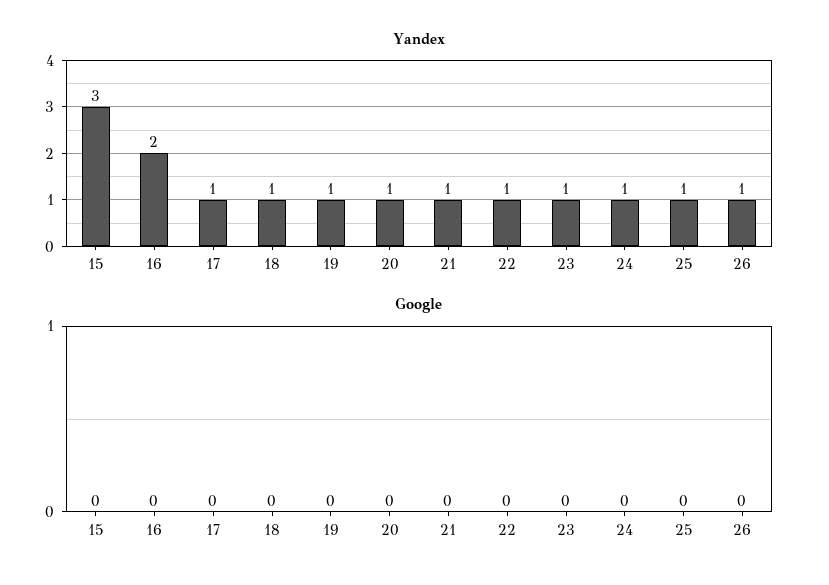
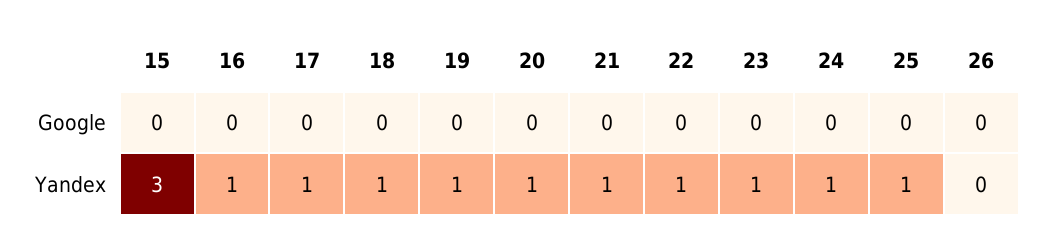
Yandex, 16: 2 -> 1
Yandex, 26: 1 -> 0

